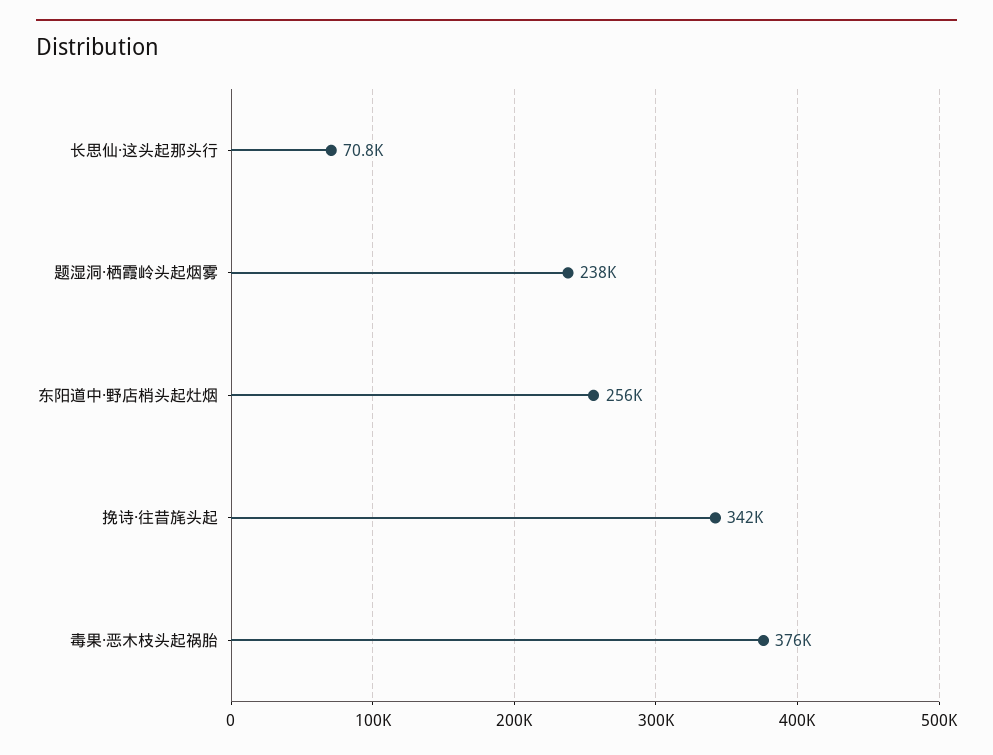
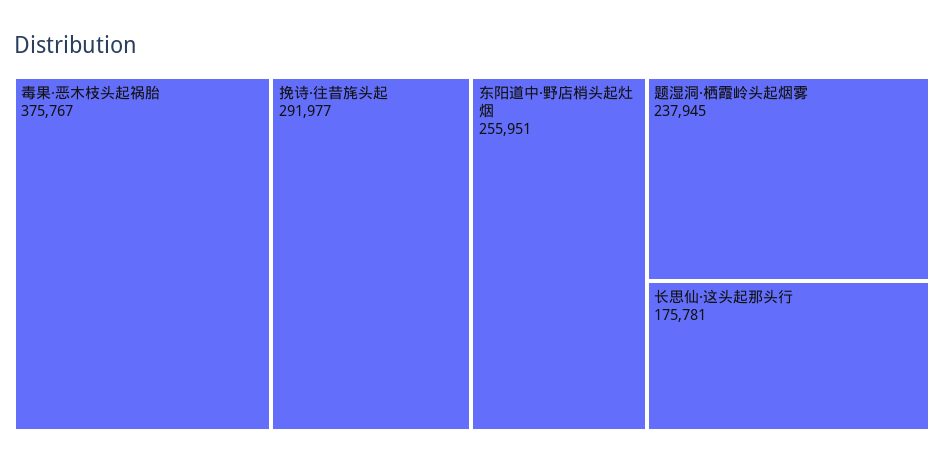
长思仙·这头起那头行: 70800 -> 175781
挽诗·往昔旄头起: 342000 -> 291977

